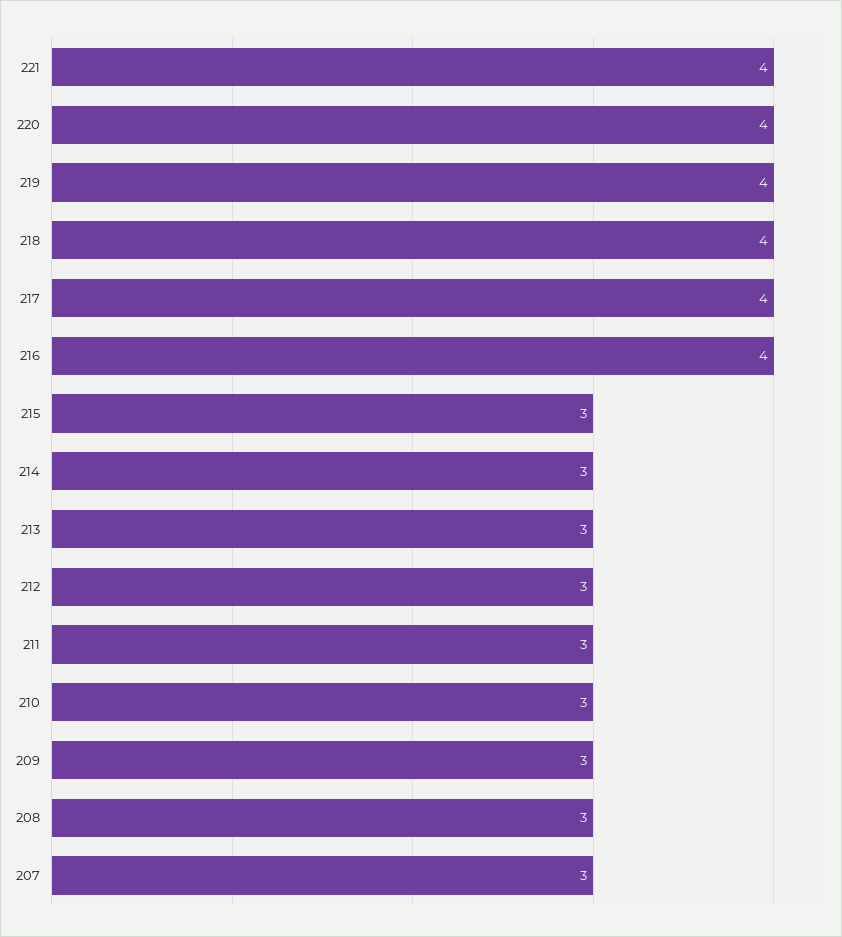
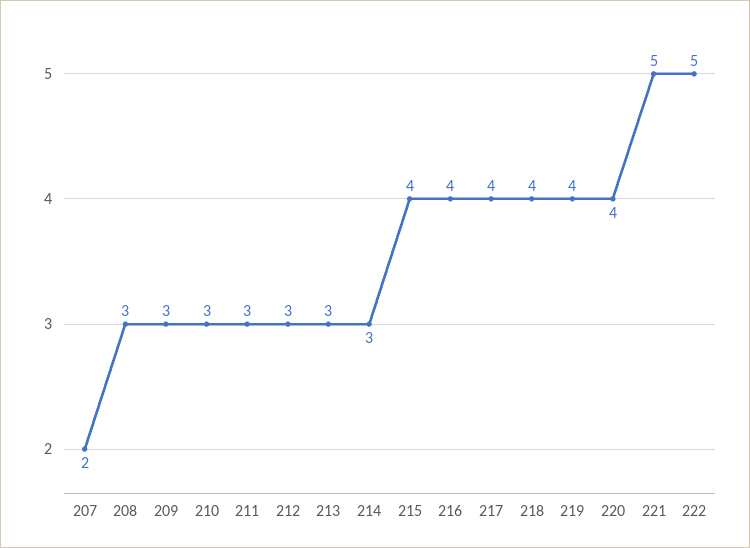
221: 4 -> 5
215: 3 -> 4
207: 3 -> 2
222: none -> 5

